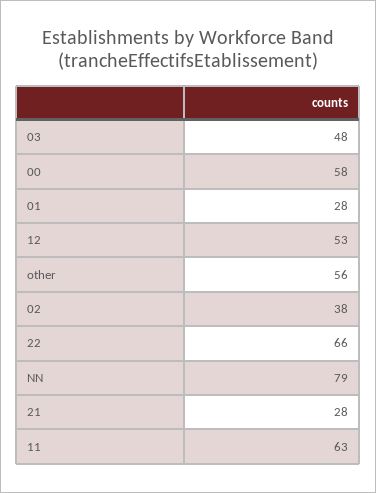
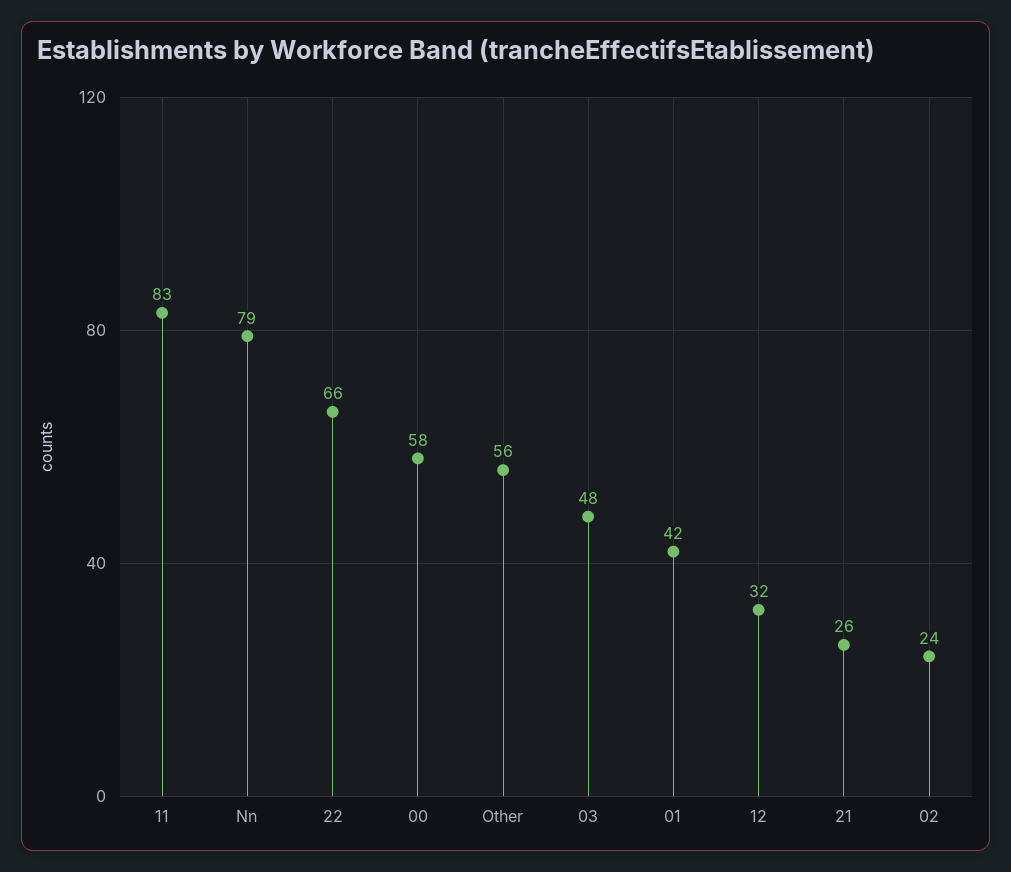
01: 28 -> 42
12: 53 -> 32
02: 38 -> 24
21: 28 -> 26
11: 63 -> 83

